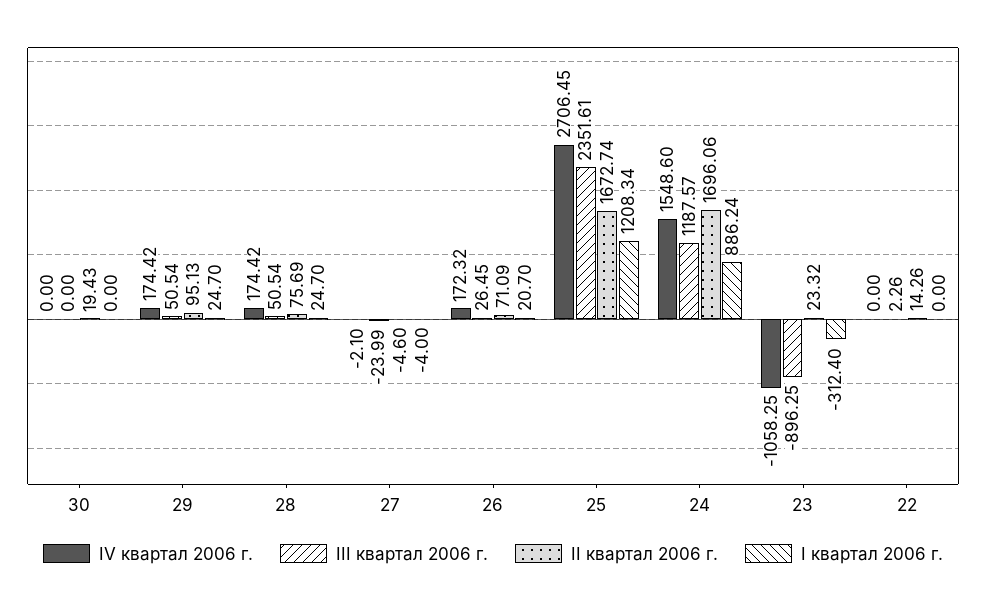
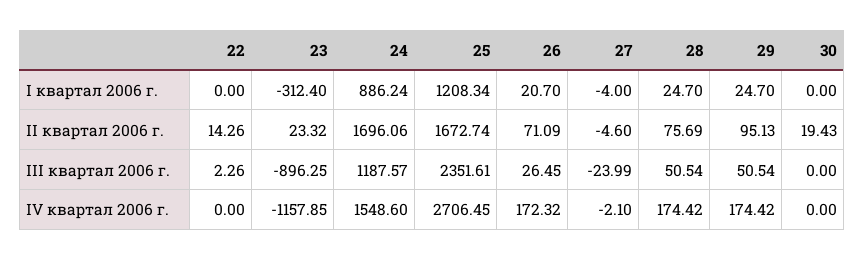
IV квартал 2006 г., 23: -1058.25 -> -1157.85

